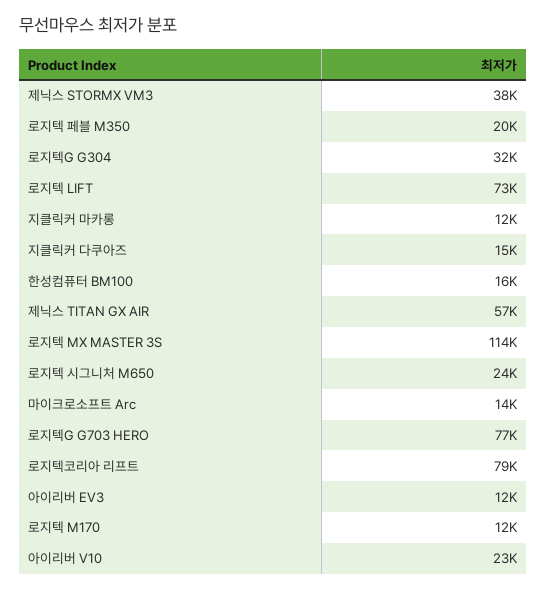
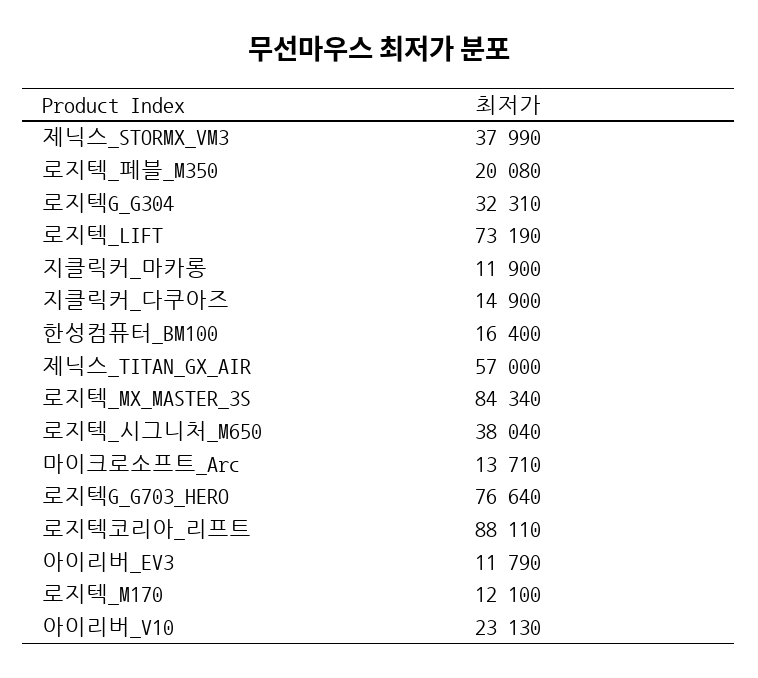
로지텍 MX MASTER 3S: 114000 -> 84340
로지텍 시그니처 M650: 24000 -> 38040
로지텍코리아 리프트: 79000 -> 88110

